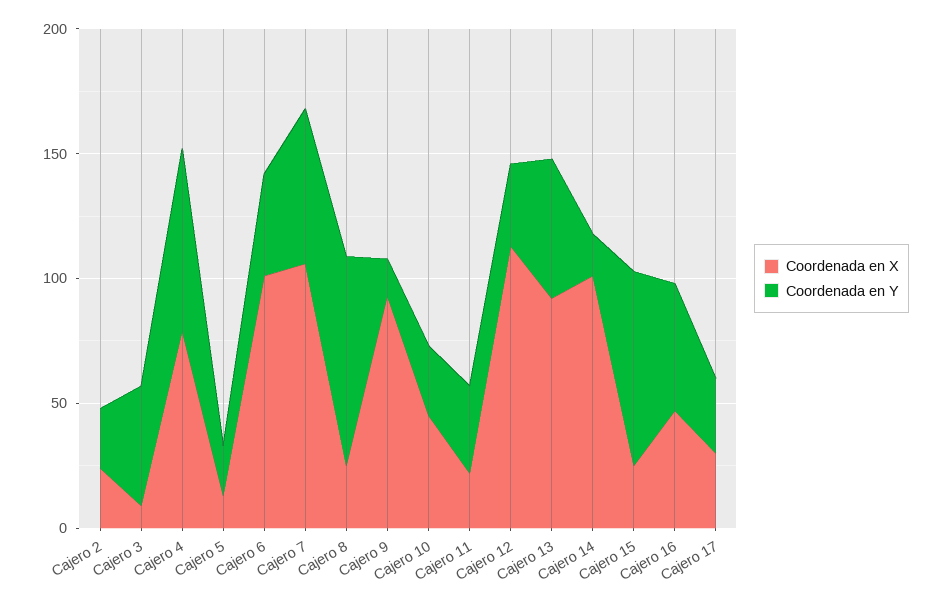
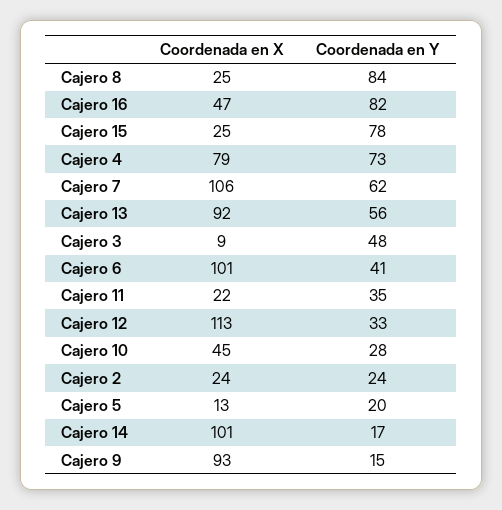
Coordenada en Y, Cajero 16: 50 -> 82
Coordenada en X, Cajero 17: 30 -> none
Coordenada en Y, Cajero 17: 30 -> none

